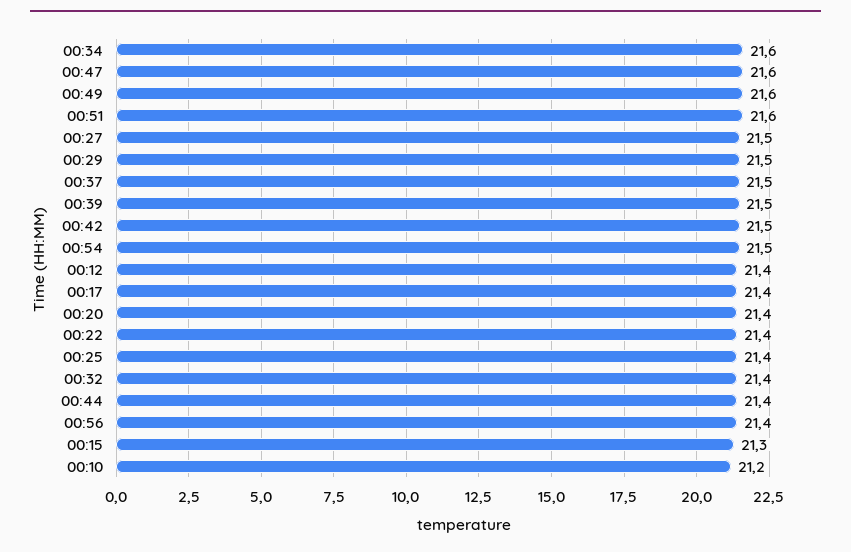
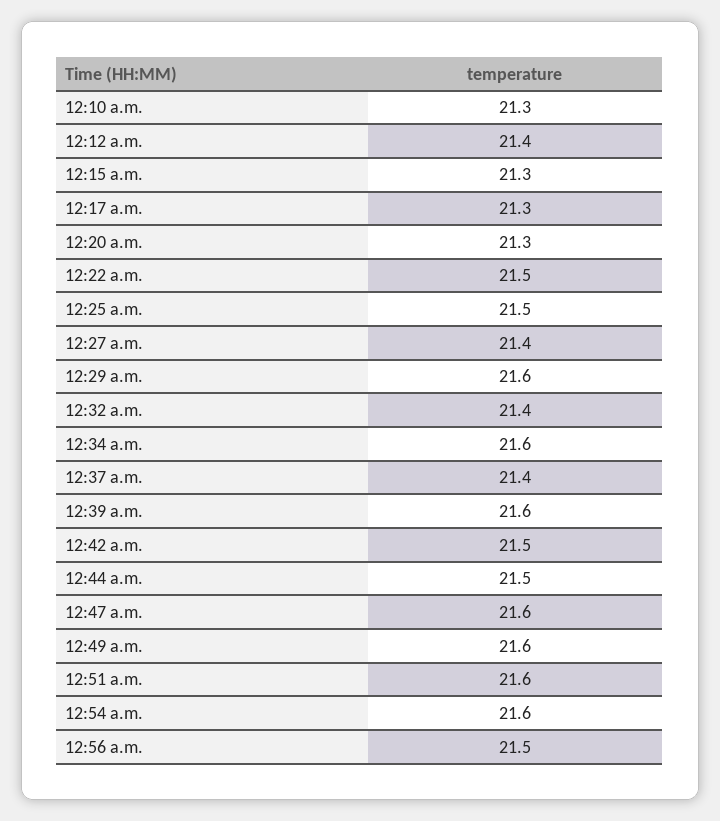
00:27: 21.5 -> 21.4
00:29: 21.5 -> 21.6
00:37: 21.5 -> 21.4
00:39: 21.5 -> 21.6
00:54: 21.5 -> 21.6
00:17: 21.4 -> 21.3
00:20: 21.4 -> 21.3
00:22: 21.4 -> 21.5
00:25: 21.4 -> 21.5
00:44: 21.4 -> 21.5
00:56: 21.4 -> 21.5
00:10: 21.2 -> 21.3

